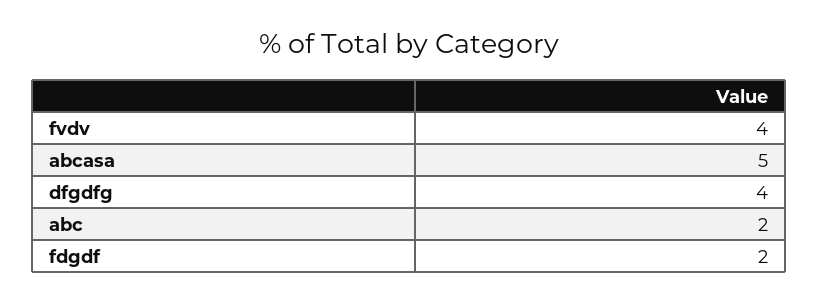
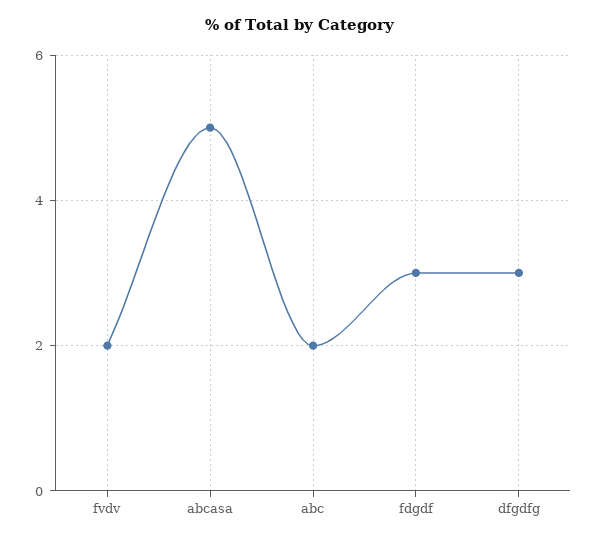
fvdv: 4 -> 2
dfgdfg: 4 -> 3
fdgdf: 2 -> 3

